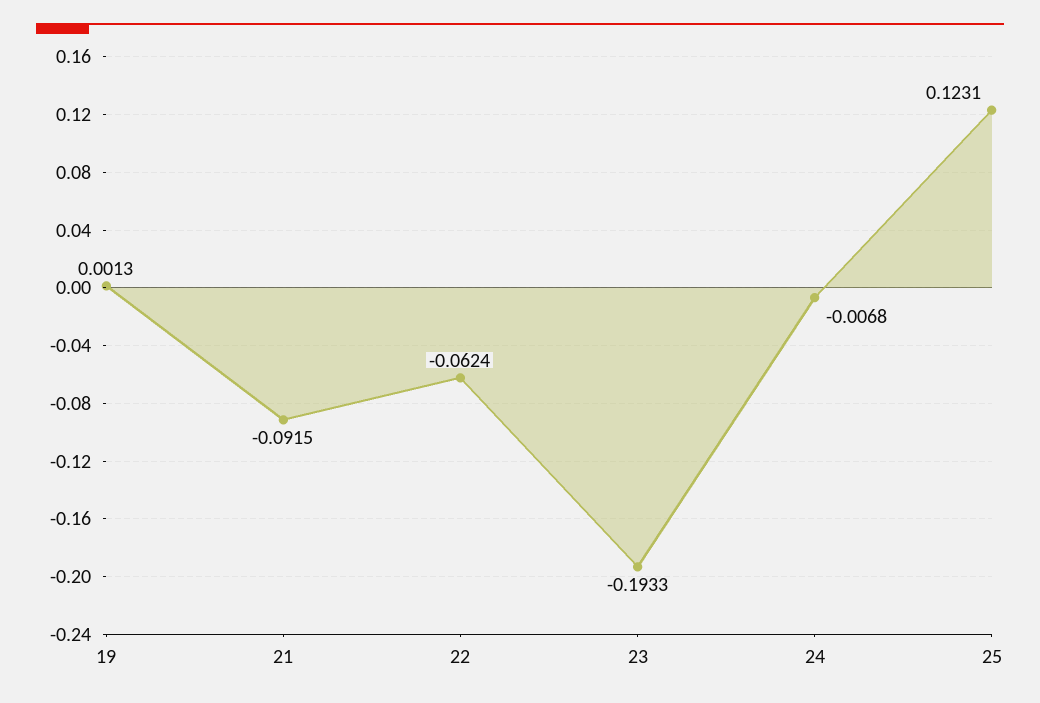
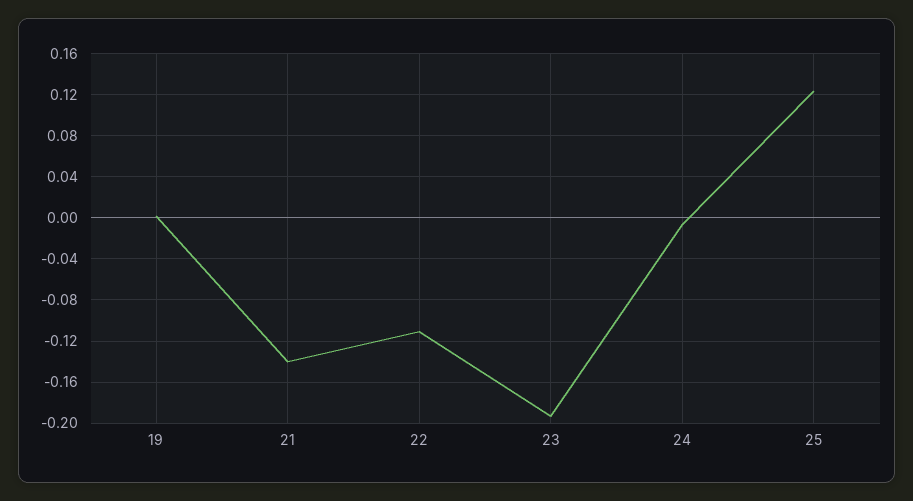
21: -0.0915 -> -0.14
22: -0.0624 -> -0.11

